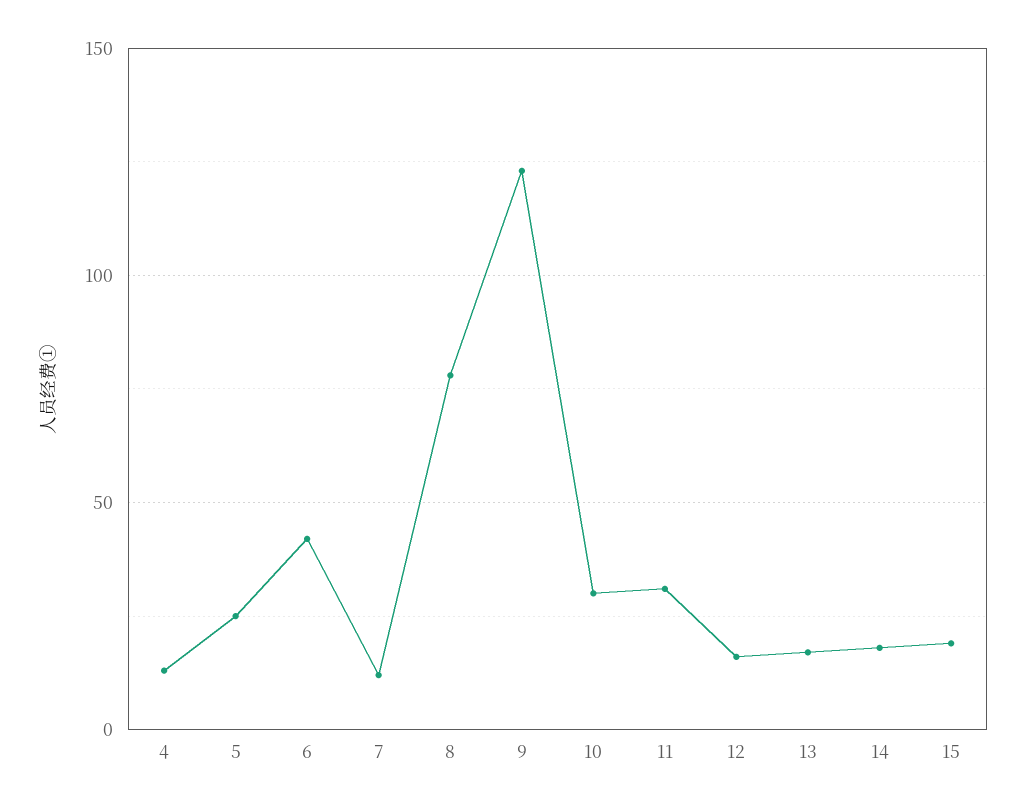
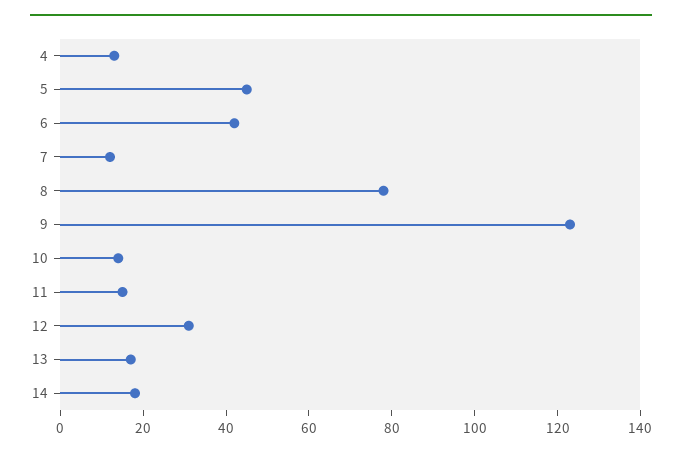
5: 25 -> 45
10: 30 -> 15
11: 30 -> 15
12: 15 -> 30
15: 20 -> none

